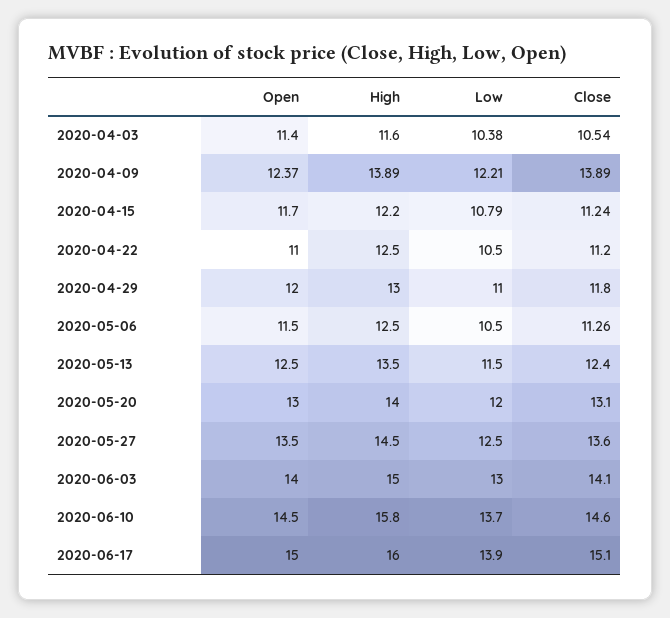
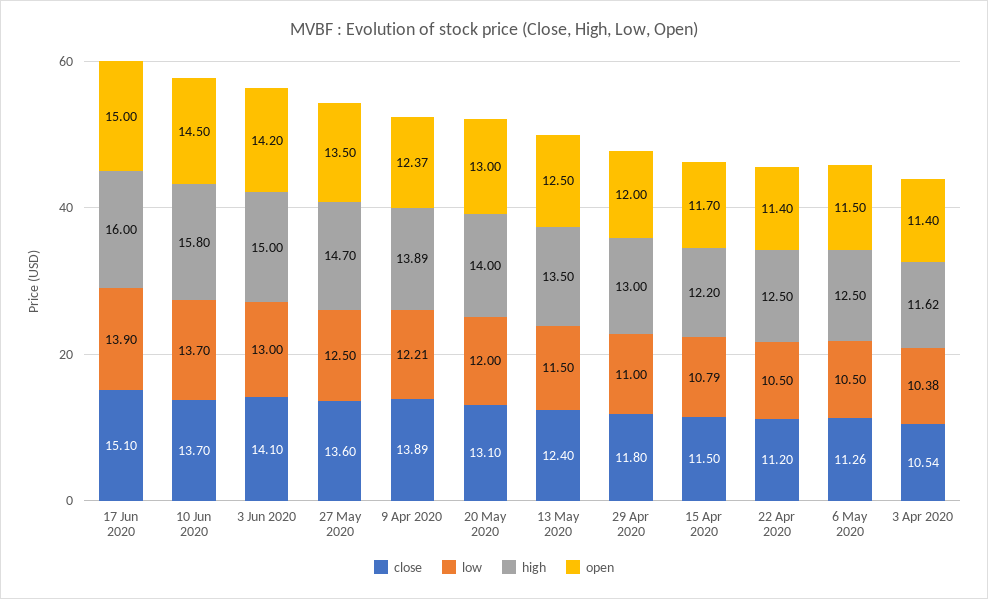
High, 2020-04-03: 11.6 -> 11.62
Close, 2020-04-15: 11.24 -> 11.5
Open, 2020-04-22: 11 -> 11.4
High, 2020-05-27: 14.5 -> 14.7
Open, 2020-06-03: 14 -> 14.2
Close, 2020-06-10: 14.6 -> 13.7

